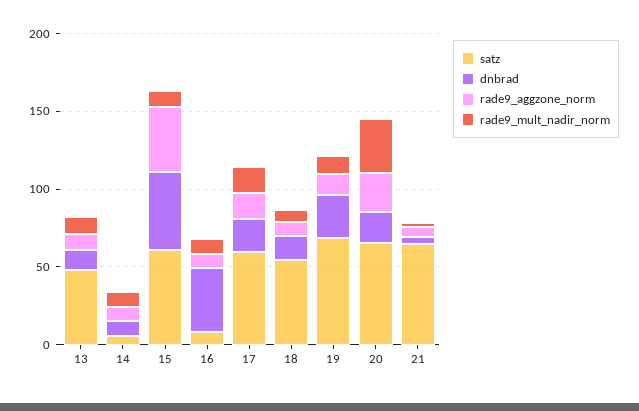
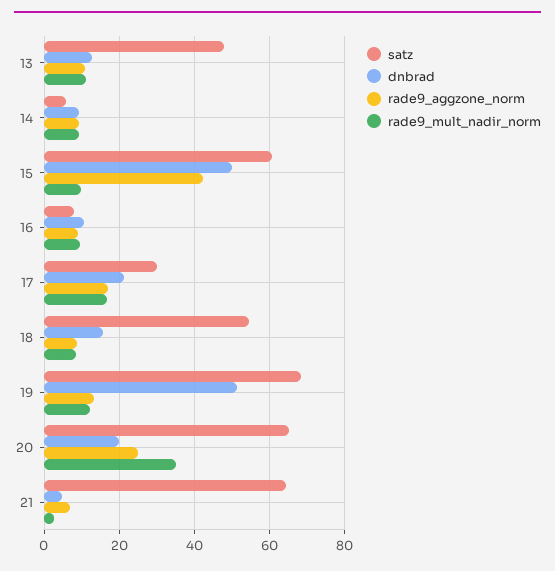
dnbrad, 16: 40 -> 10
satz, 17: 60 -> 30
dnbrad, 19: 30 -> 52

